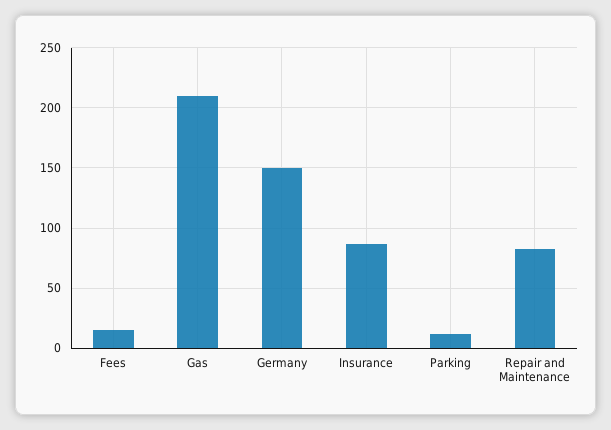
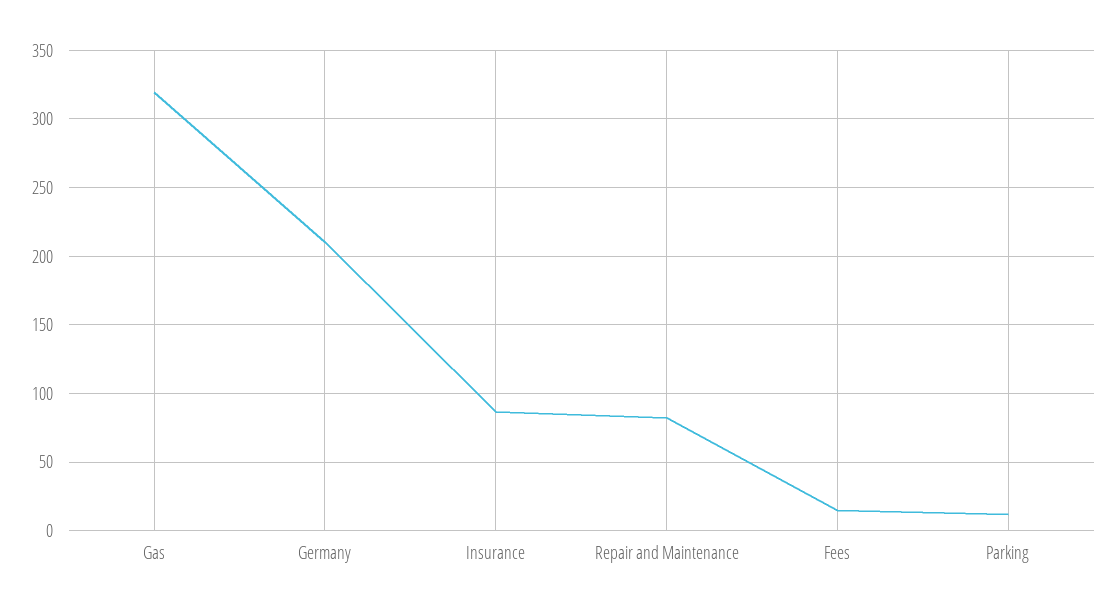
Gas: 210 -> 320
Germany: 150 -> 210

